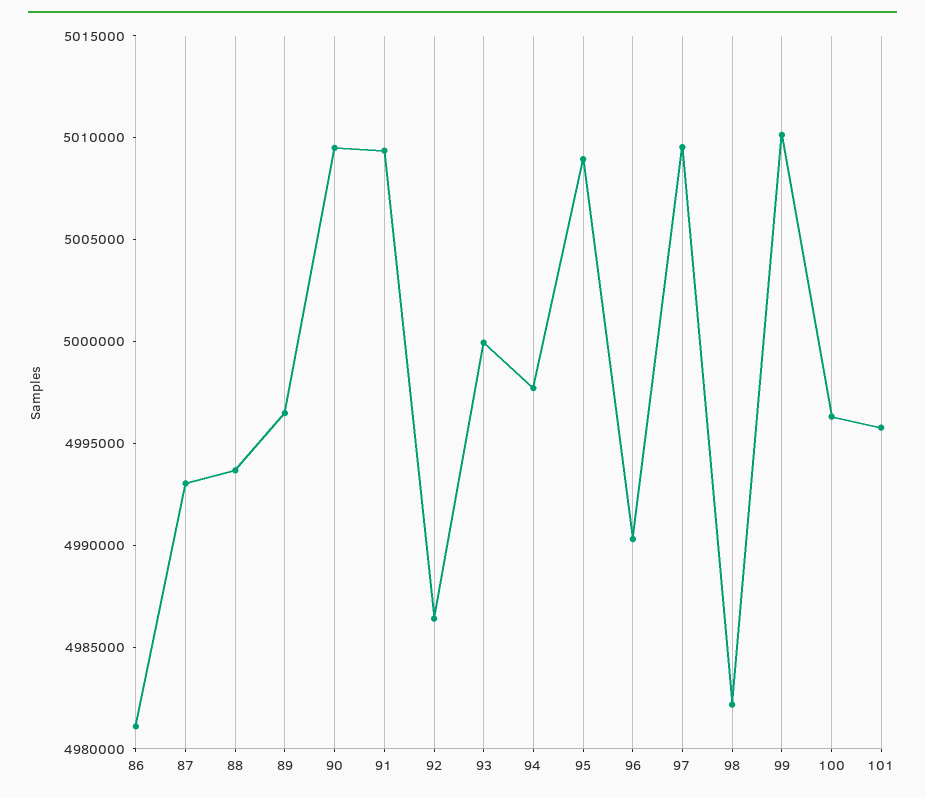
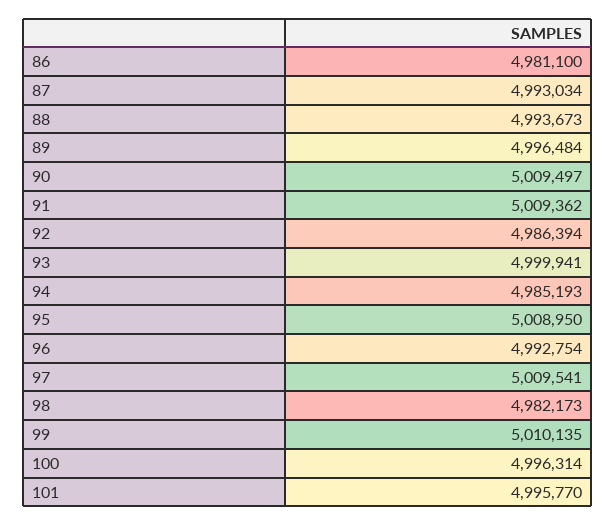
94: 4998000 -> 4985193
96: 4990000 -> 4992754

